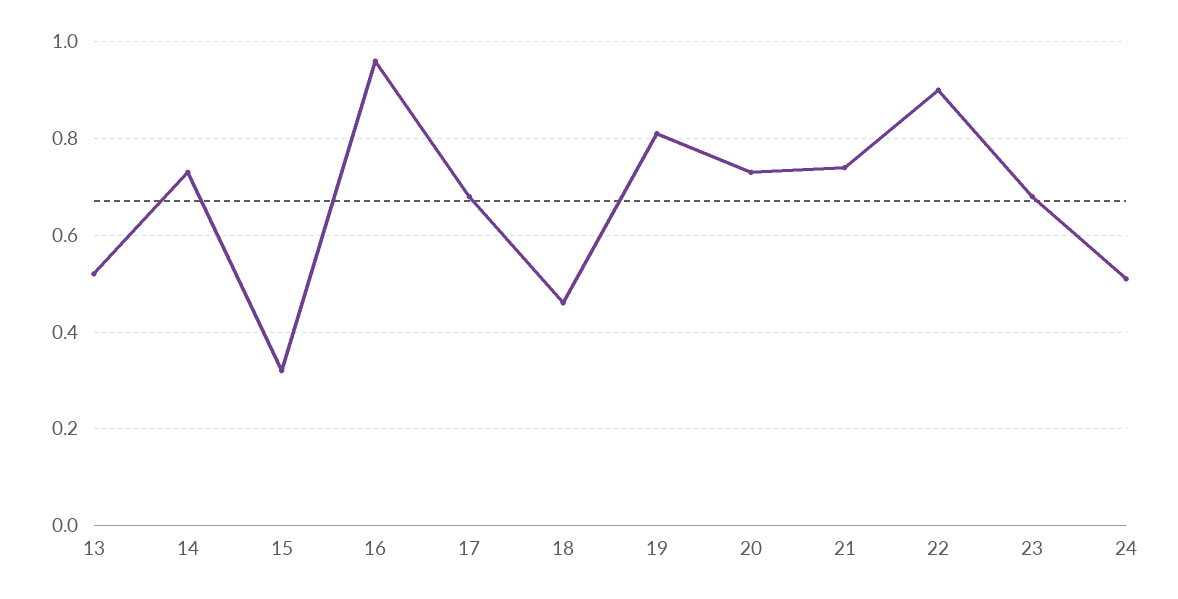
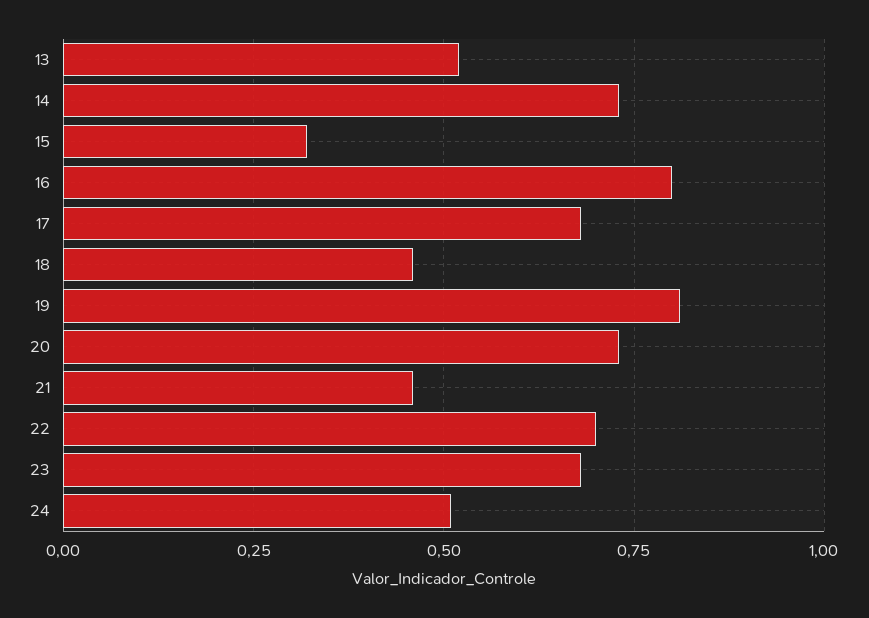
16: 0.95 -> 0.8
21: 0.75 -> 0.45
22: 0.9 -> 0.7

